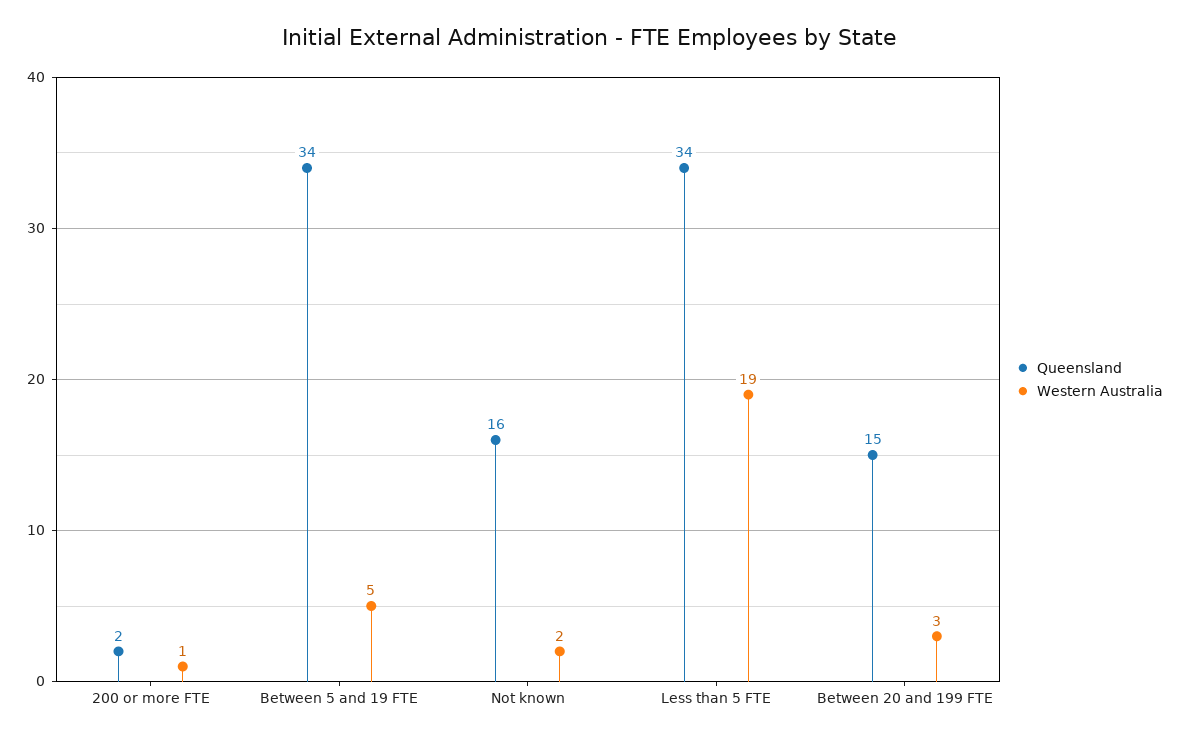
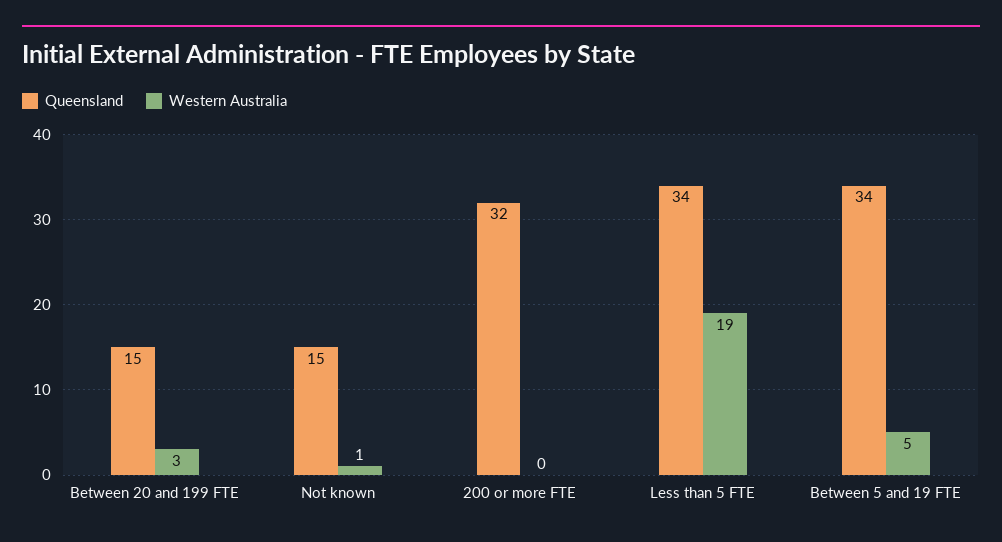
Queensland, 200 or more FTE: 2 -> 32
Western Australia, 200 or more FTE: 1 -> 0
Queensland, Not known: 16 -> 15
Western Australia, Not known: 2 -> 1

